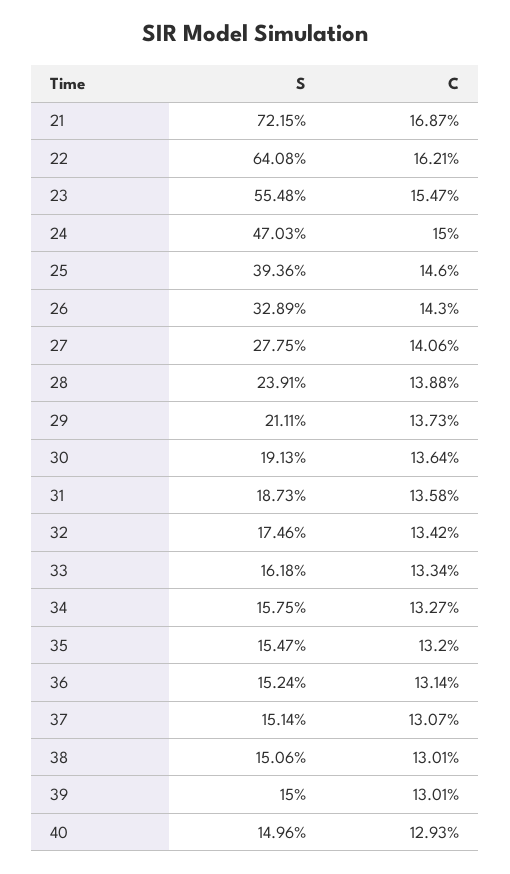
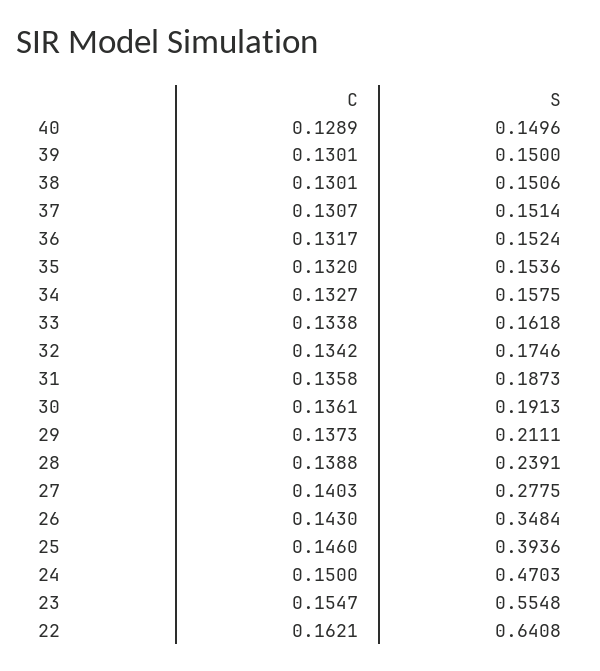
S, 21: 0.7215 -> none
C, 21: 0.1687 -> none
S, 26: 0.3289 -> 0.3484
C, 27: 0.1406 -> 0.1403
C, 30: 0.1364 -> 0.1361
C, 33: 0.1334 -> 0.1338
S, 35: 0.1547 -> 0.1536
C, 36: 0.1314 -> 0.1317
C, 40: 0.1293 -> 0.1289

